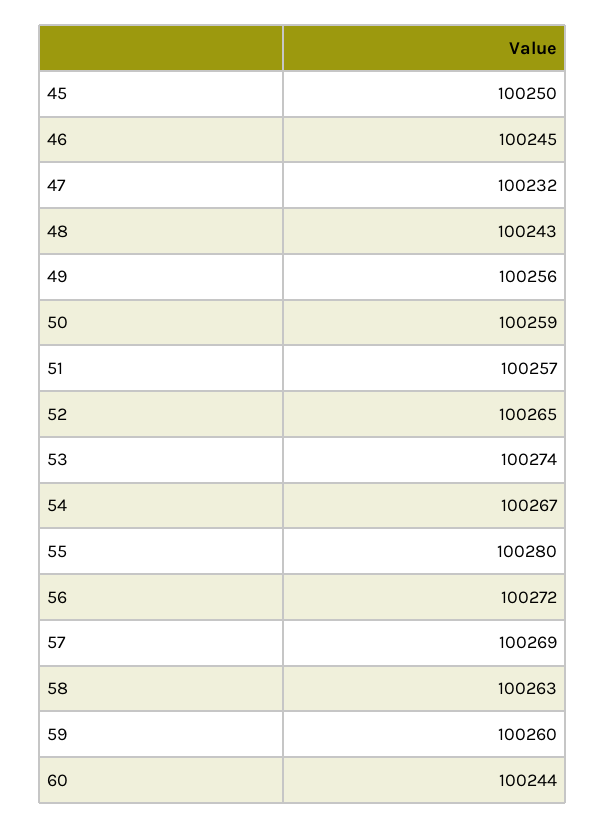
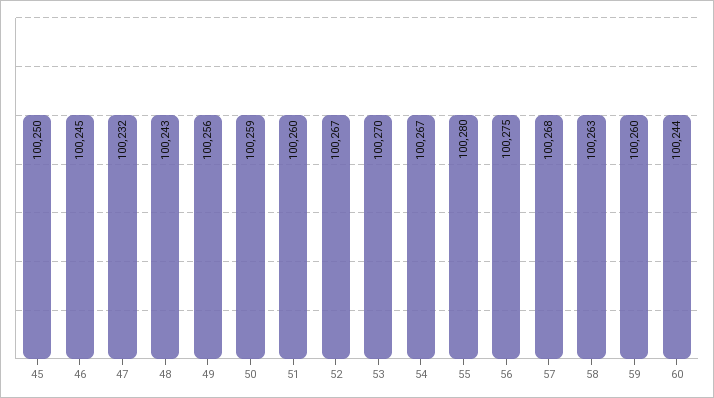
51: 100257 -> 100260
52: 100265 -> 100267
53: 100274 -> 100270
56: 100272 -> 100275
57: 100269 -> 100268

